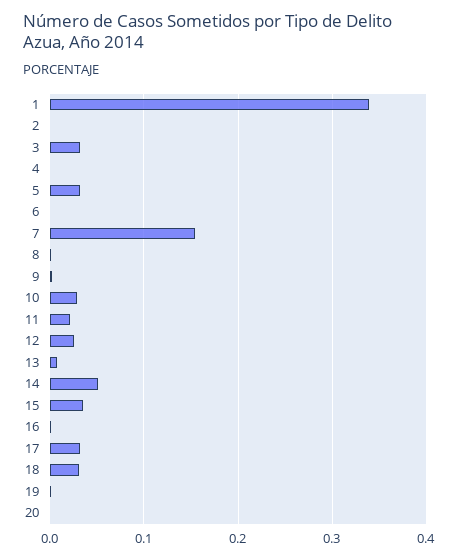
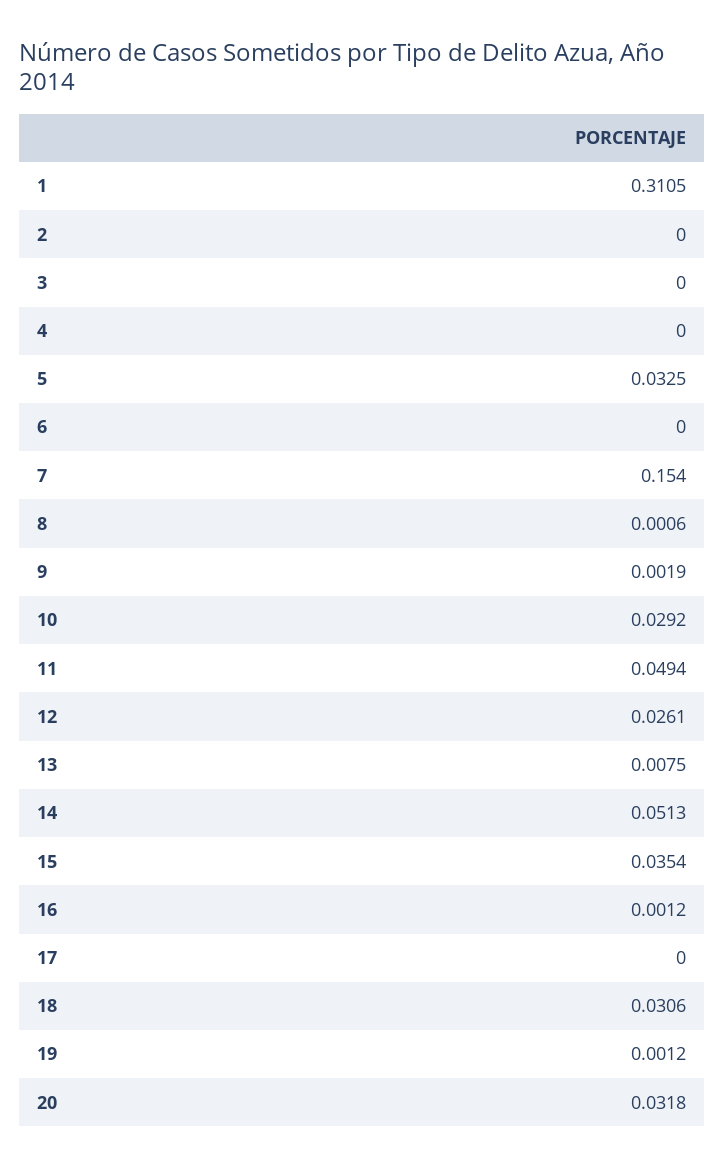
1: 0.34 -> 0.3105
3: 0.03 -> 0
11: 0.02 -> 0.0494
17: 0.03 -> 0
20: 0 -> 0.0318

